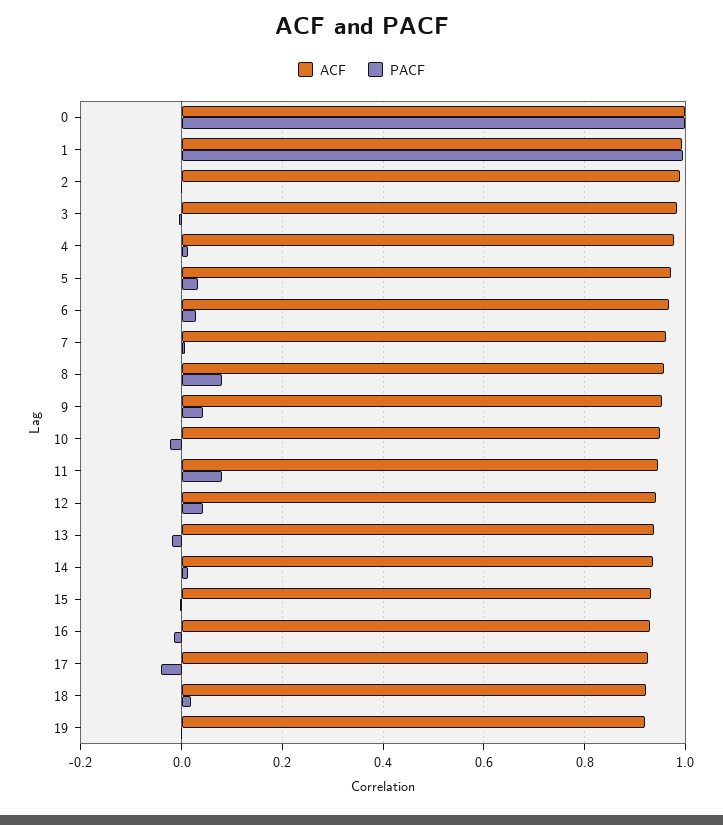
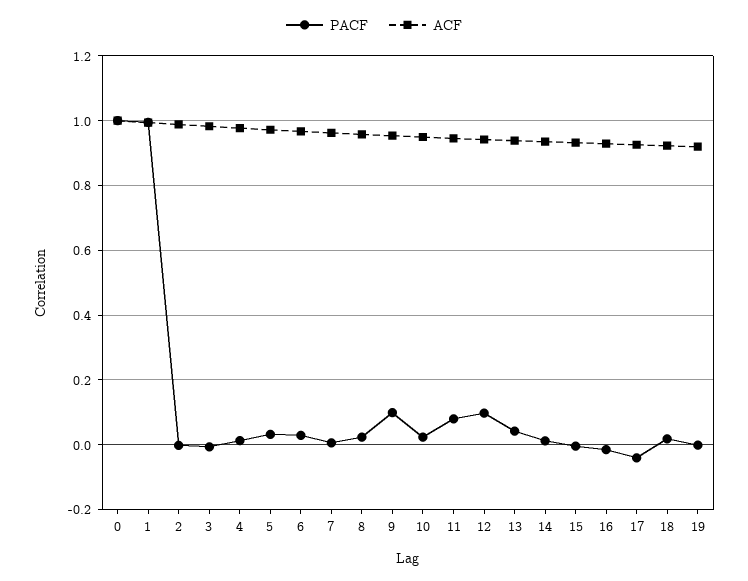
PACF, 8: 0.08 -> 0.02
PACF, 9: 0.04 -> 0.1
PACF, 10: -0.02 -> 0.02
PACF, 12: 0.04 -> 0.1
PACF, 13: -0.02 -> 0.04

